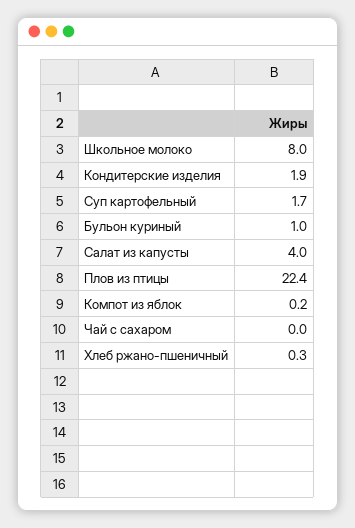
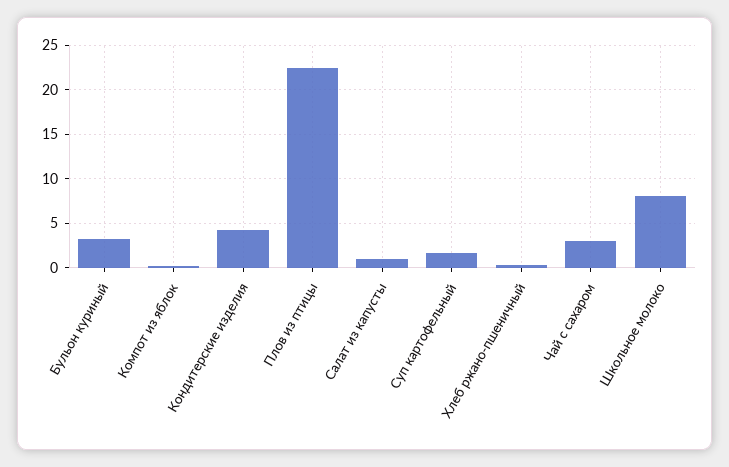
Кондитерские изделия: 1.9 -> 4
Бульон куриный: 1 -> 3
Салат из капусты: 4 -> 1
Чай с сахаром: 0 -> 3

